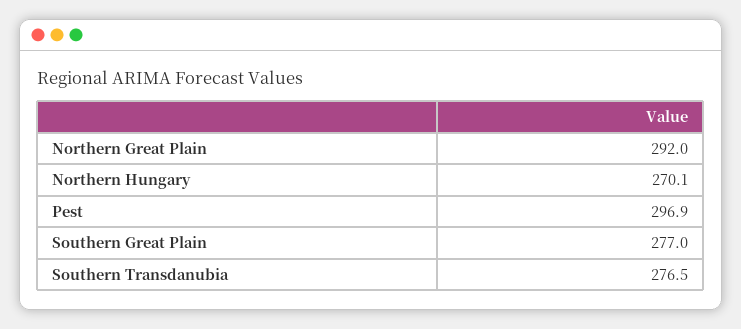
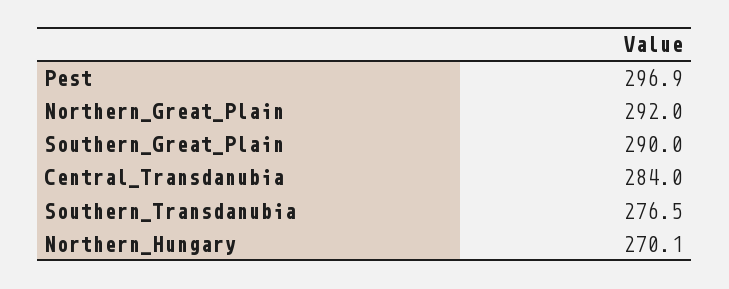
Southern Great Plain: 277 -> 290
Central_Transdanubia: none -> 284

